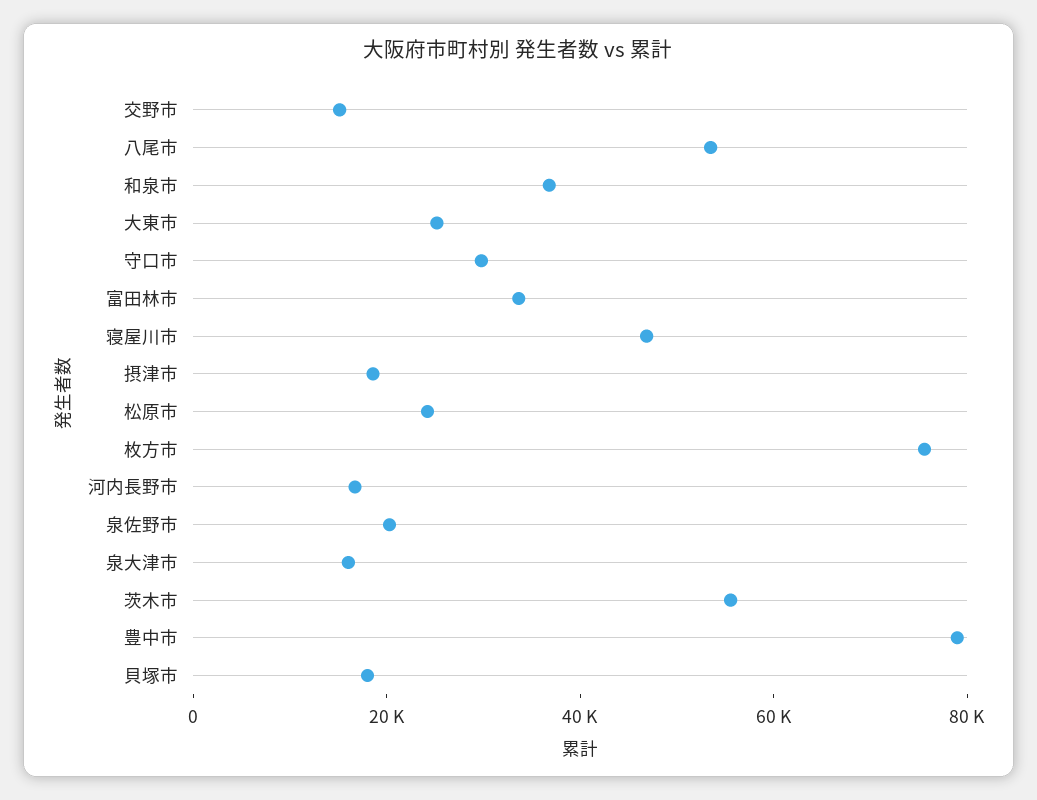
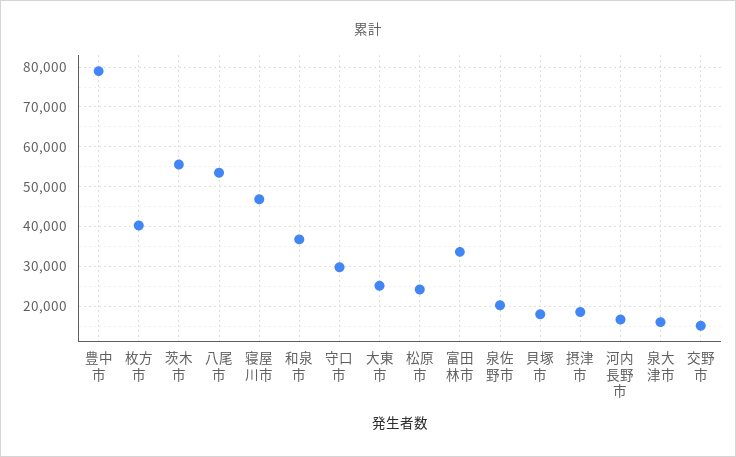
枚方市: 75000 -> 40000

